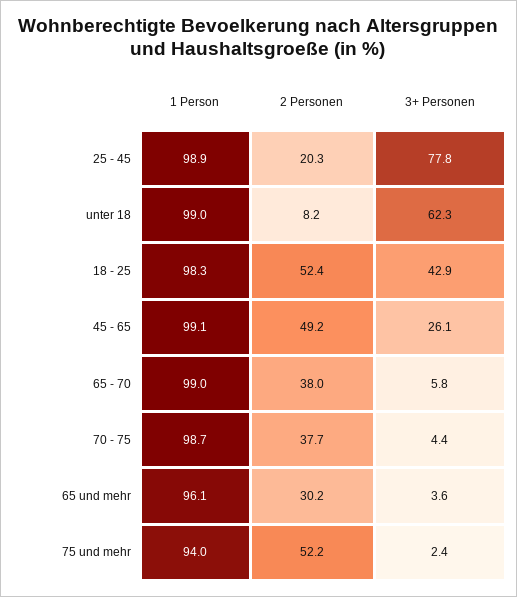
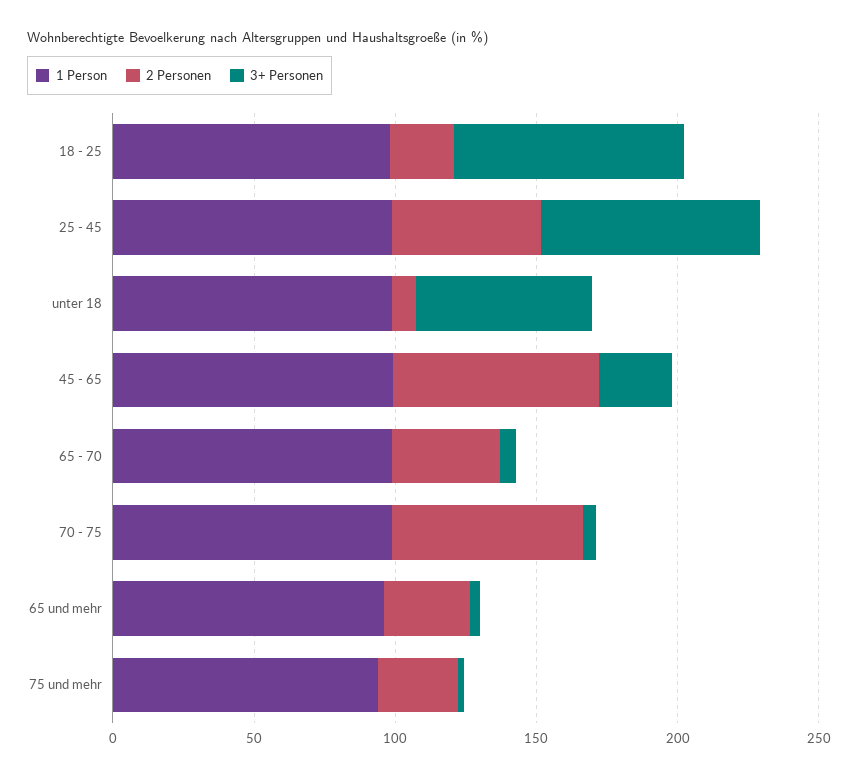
2 Personen, 25 - 45: 20.3 -> 50
2 Personen, 18 - 25: 52.4 -> 20
3+ Personen, 18 - 25: 42.9 -> 80
2 Personen, 45 - 65: 49.2 -> 70
2 Personen, 70 - 75: 37.7 -> 70
2 Personen, 75 und mehr: 52.2 -> 30

